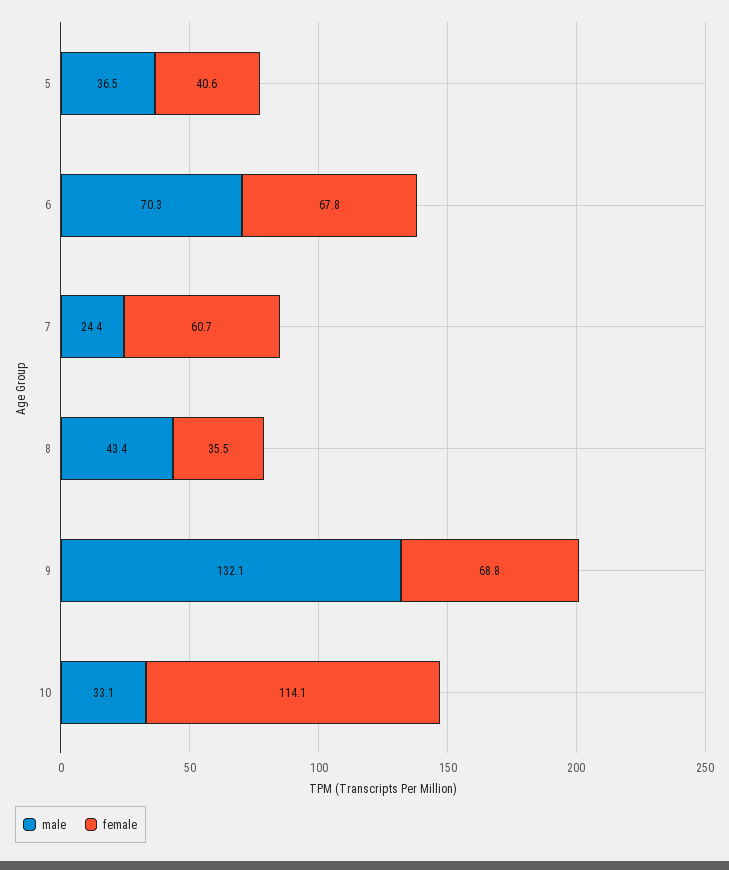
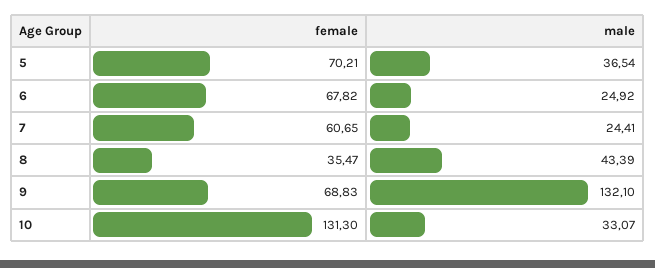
female, 5: 40.6 -> 70.21
male, 6: 70.3 -> 24.92
female, 10: 114.1 -> 131.3

